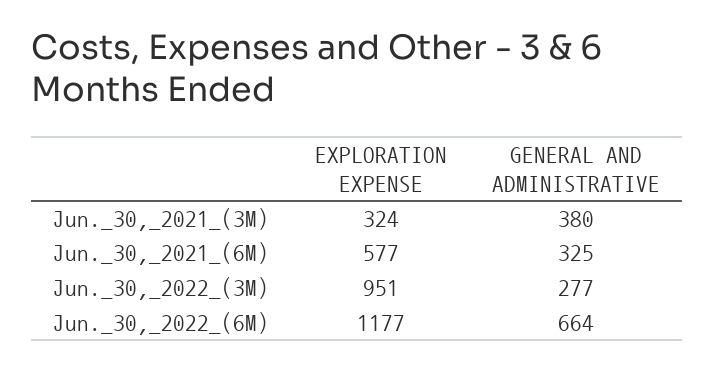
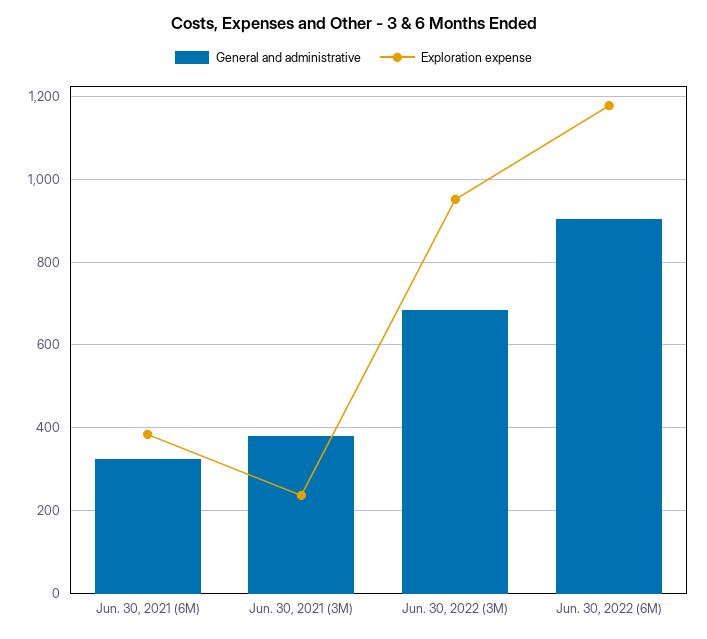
EXPLORATION EXPENSE, Jun._30,_2021_(3M): 324 -> 240
EXPLORATION EXPENSE, Jun._30,_2021_(6M): 577 -> 380
GENERAL AND ADMINISTRATIVE, Jun._30,_2022_(3M): 277 -> 680
GENERAL AND ADMINISTRATIVE, Jun._30,_2022_(6M): 664 -> 900

